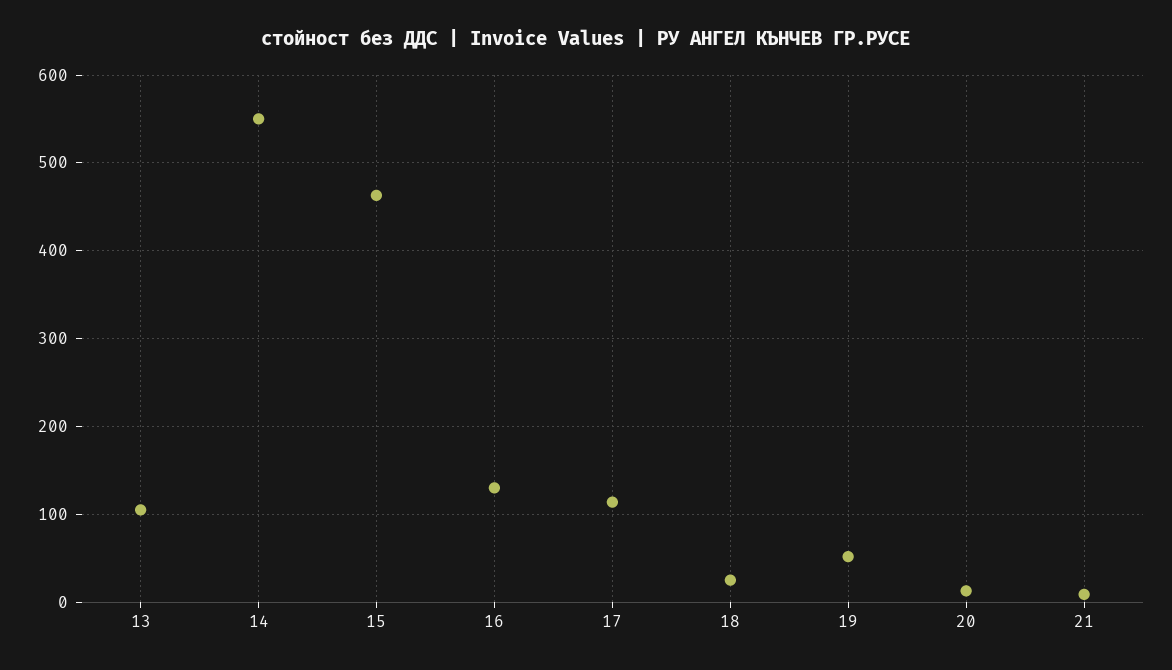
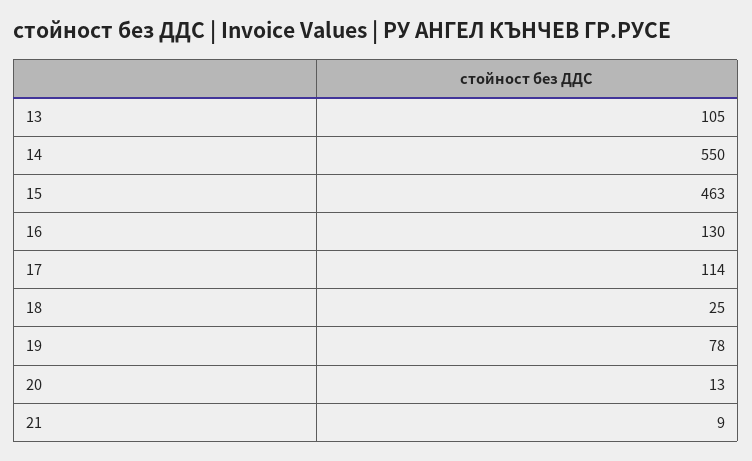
19: 50 -> 78

